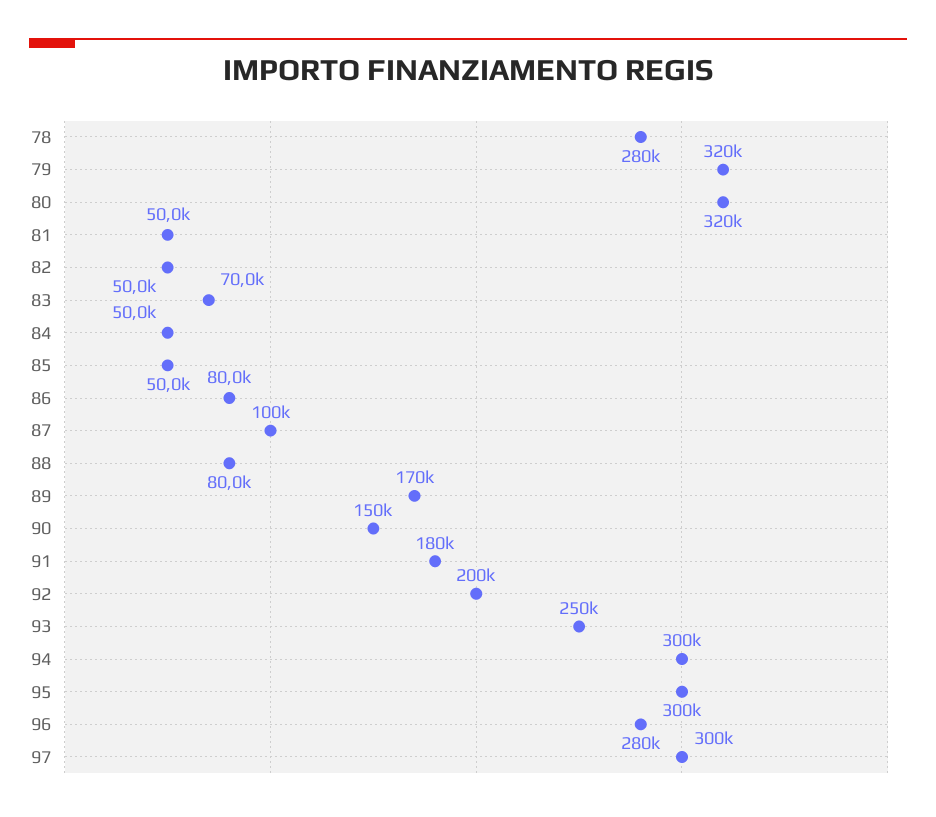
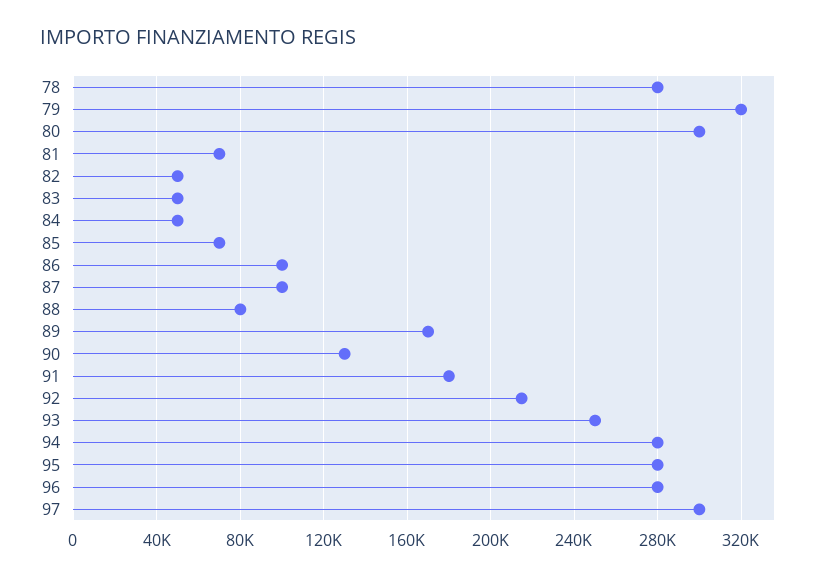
80: 320000 -> 300000
81: 50000 -> 70000
83: 70000 -> 50000
85: 50000 -> 70000
86: 80000 -> 100000
90: 150000 -> 130000
92: 200000 -> 215000
94: 300000 -> 280000
95: 300000 -> 280000

